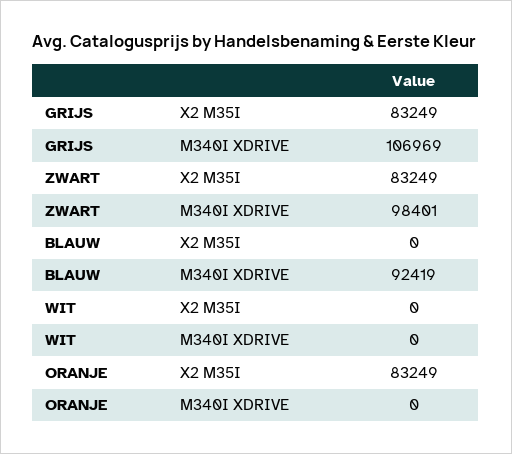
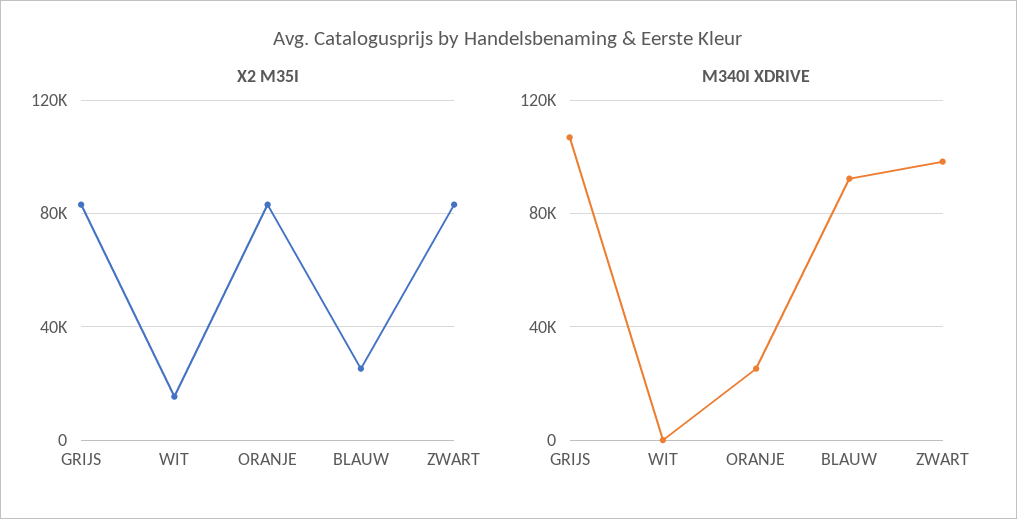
X2 M35I, BLAUW: 0 -> 25000
X2 M35I, WIT: 0 -> 15000
M340I XDRIVE, ORANJE: 0 -> 25000

